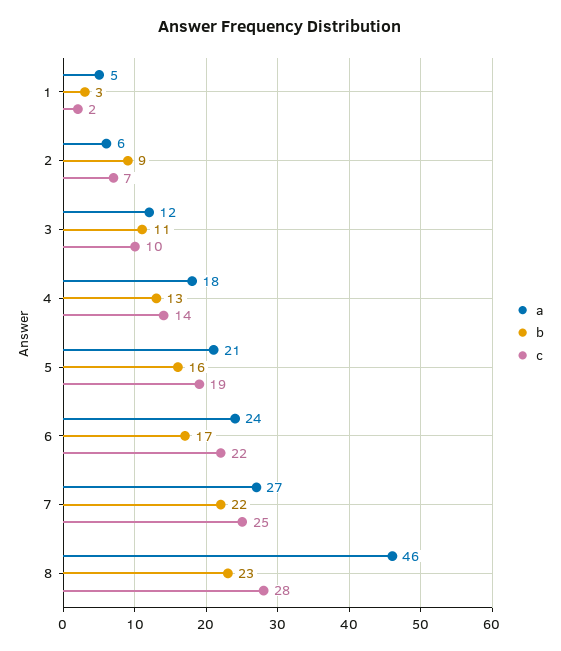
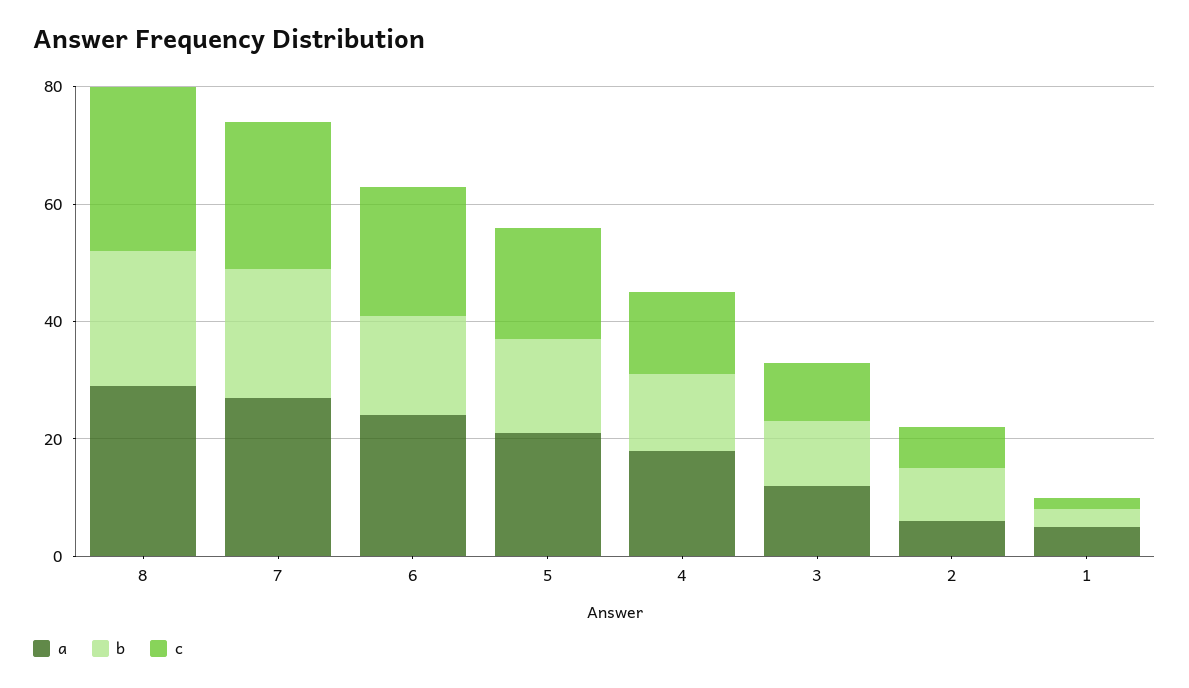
a, 8: 46 -> 30

